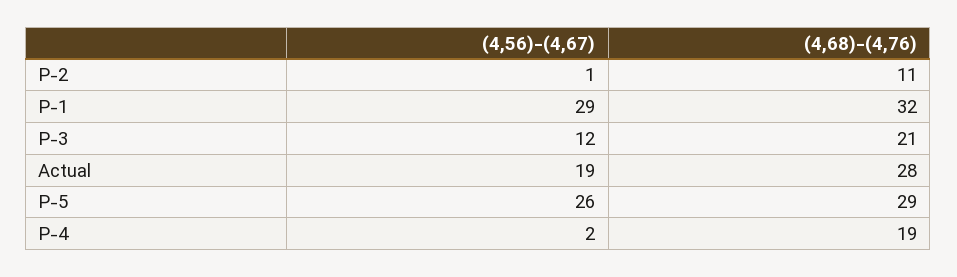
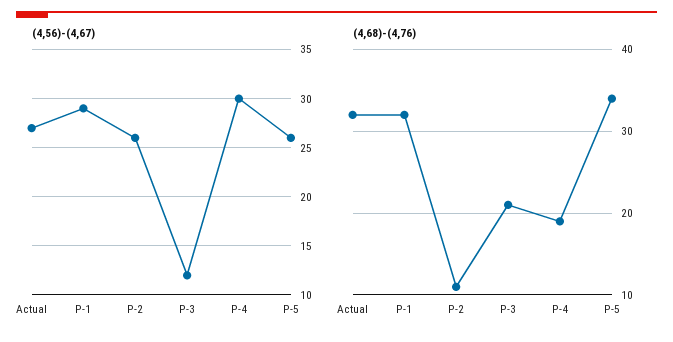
(4,56)-(4,67), P-2: 1 -> 26
(4,56)-(4,67), Actual: 19 -> 27
(4,68)-(4,76), Actual: 28 -> 32
(4,68)-(4,76), P-5: 29 -> 34
(4,56)-(4,67), P-4: 2 -> 30

